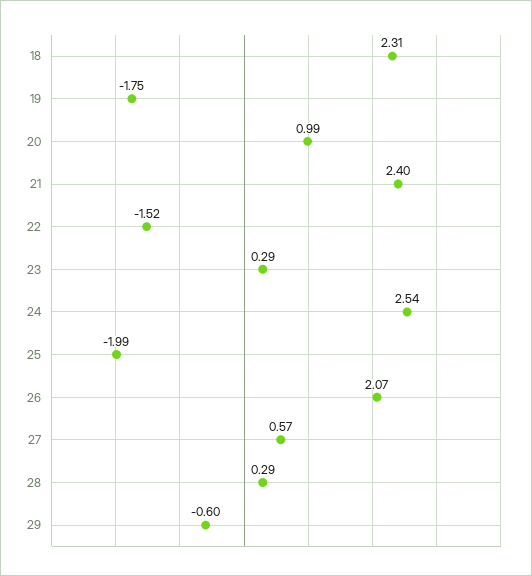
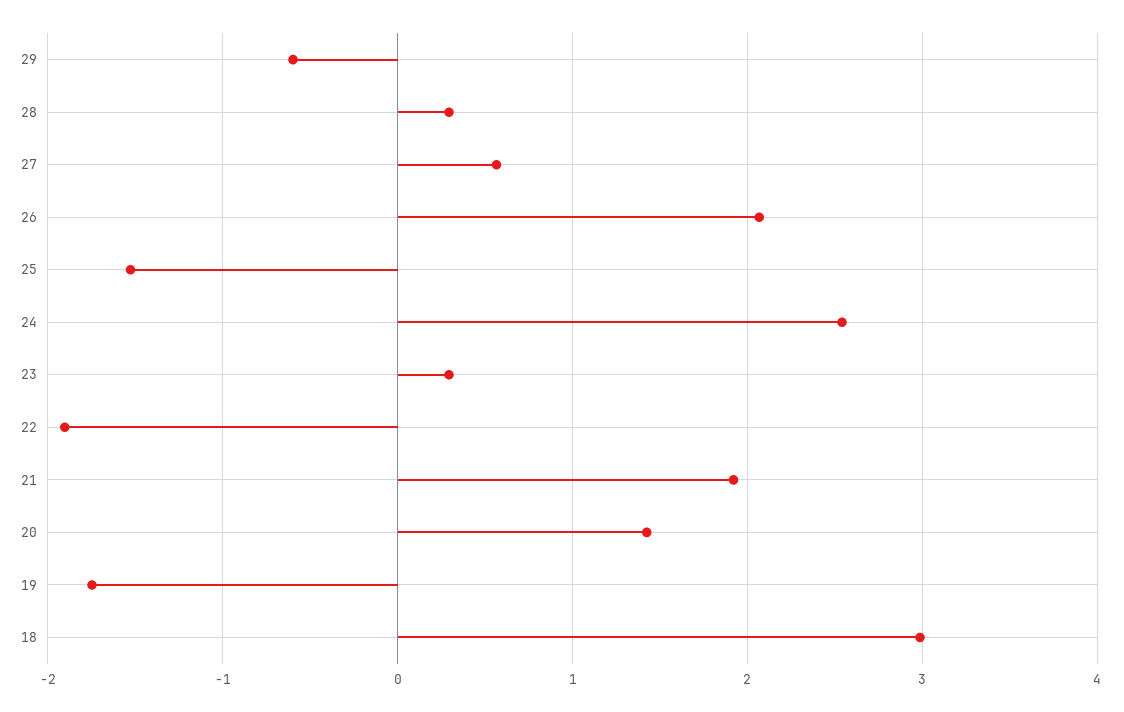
18: 2.31 -> 3
20: 0.99 -> 1.4
21: 2.4 -> 1.9
22: -1.52 -> -1.9
25: -1.99 -> -1.5

